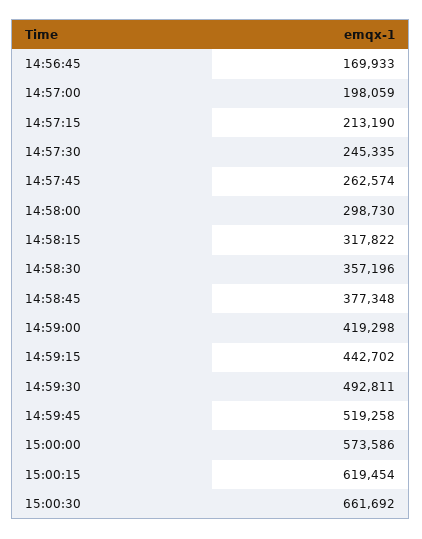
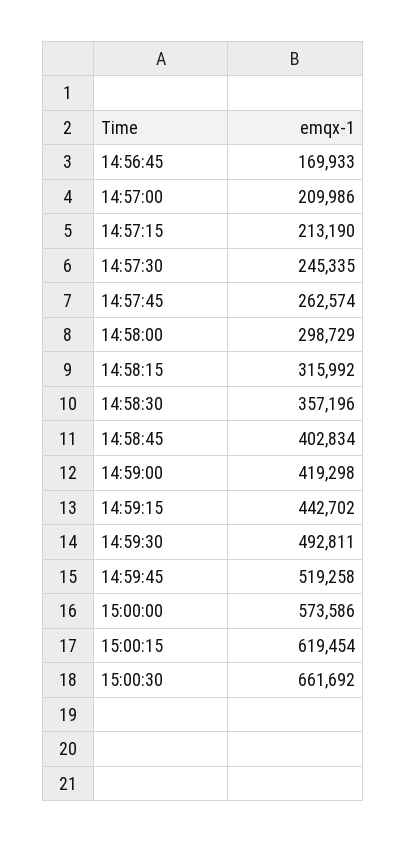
14:57:00: 198059 -> 209986
14:58:00: 298730 -> 298729
14:58:15: 317822 -> 315992
14:58:45: 377348 -> 402834

